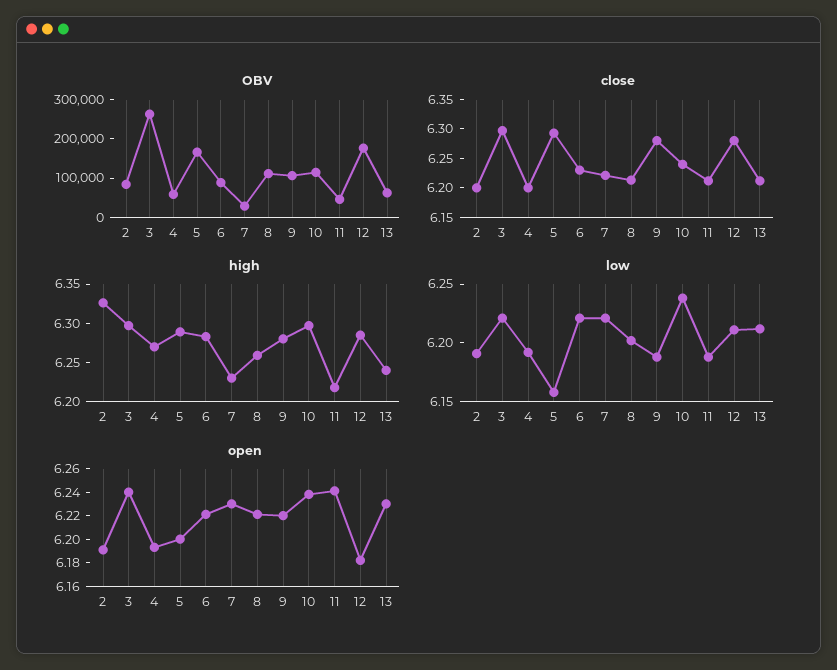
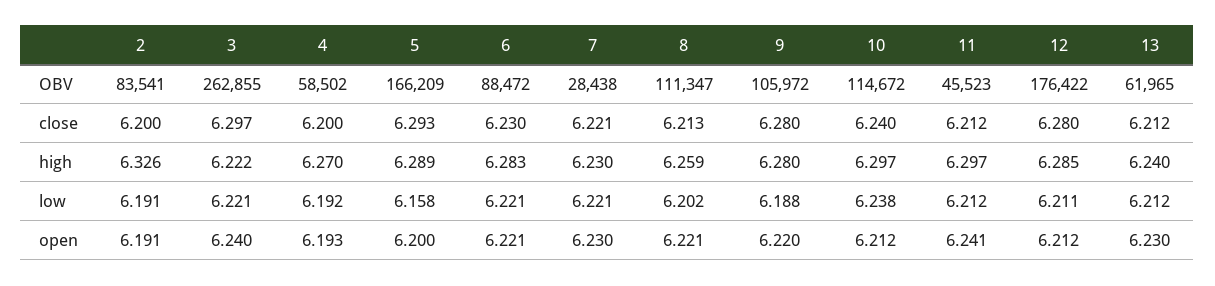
high, 3: 6.3 -> 6.222
high, 11: 6.225 -> 6.297
low, 11: 6.19 -> 6.212
open, 10: 6.24 -> 6.212
open, 12: 6.18 -> 6.212

